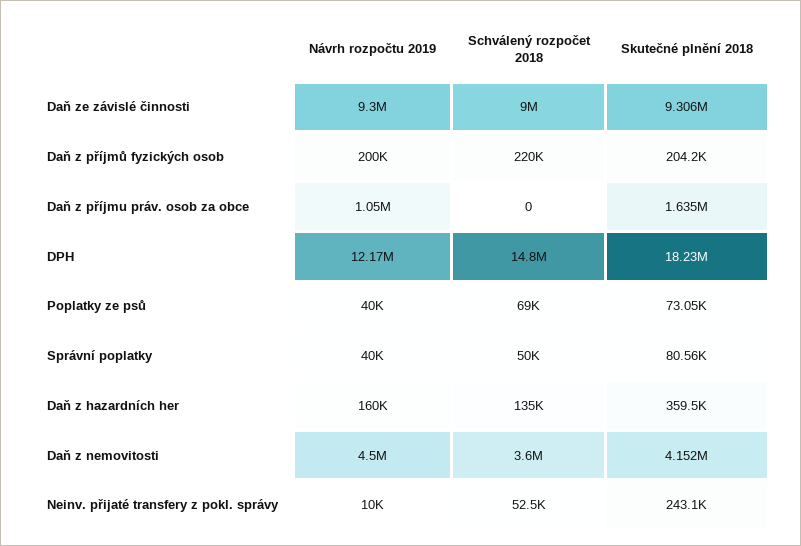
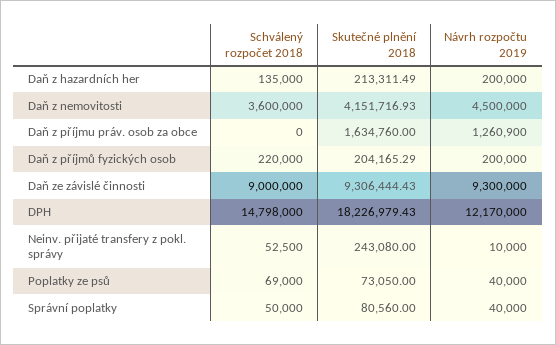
Návrh rozpočtu 2019, Daň z příjmu práv. osob za obce: 1050000 -> 1260900
Návrh rozpočtu 2019, Daň z hazardních her: 160000 -> 200000
Skutečné plnění 2018, Daň z hazardních her: 359500 -> 213311.49

